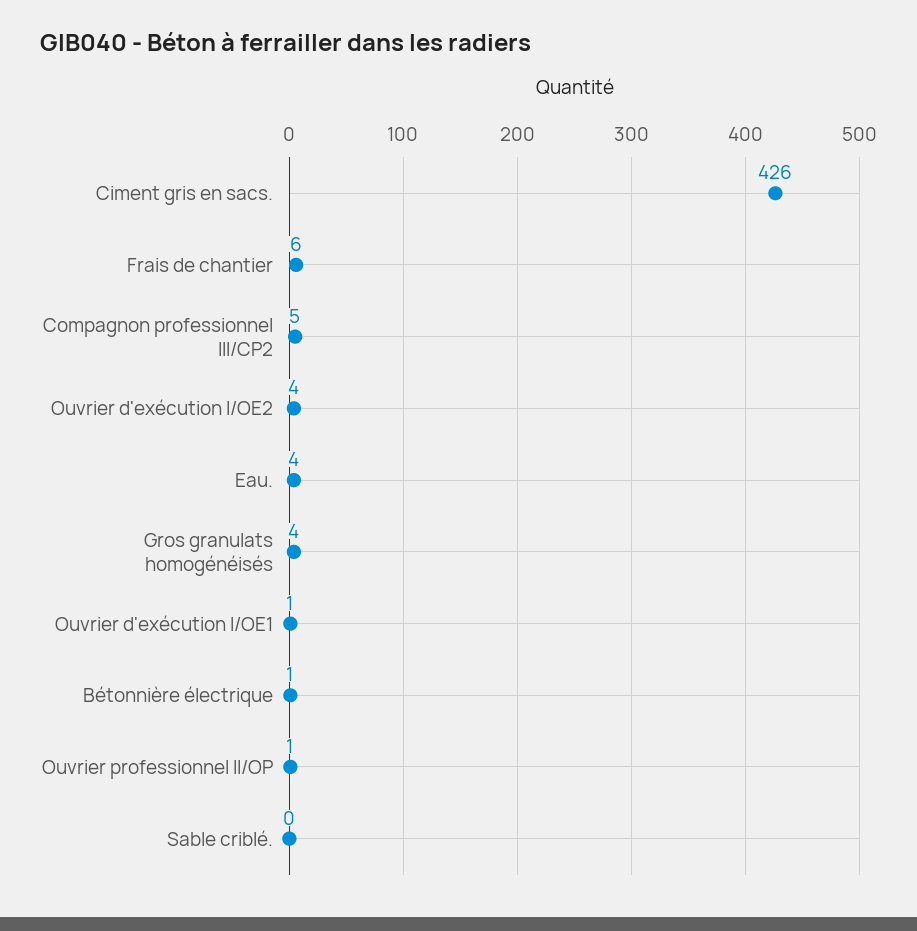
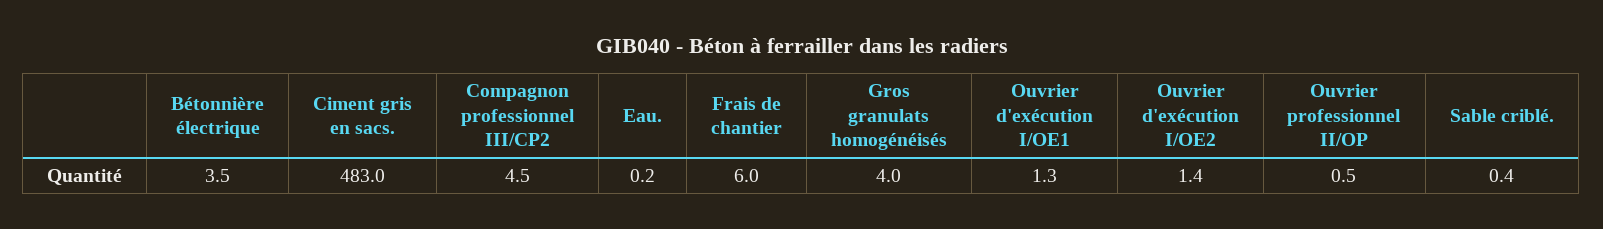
Ciment gris en sacs.: 426 -> 483
Ouvrier d'exécution I/OE2: 4 -> 1.4
Eau.: 4 -> 0.2
Bétonnière électrique: 1 -> 3.5

